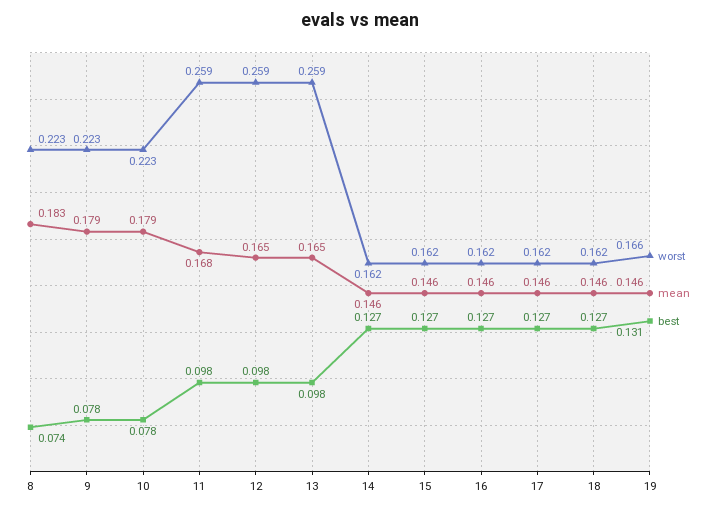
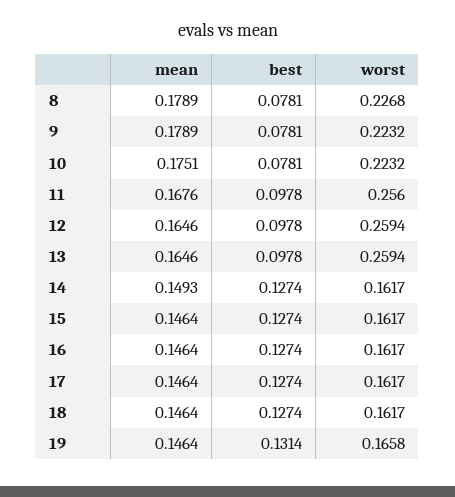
worst, 8: 0.223 -> 0.2268
mean, 8: 0.183 -> 0.1789
best, 8: 0.074 -> 0.0781
mean, 10: 0.179 -> 0.1751
worst, 11: 0.259 -> 0.256
mean, 14: 0.146 -> 0.1493

